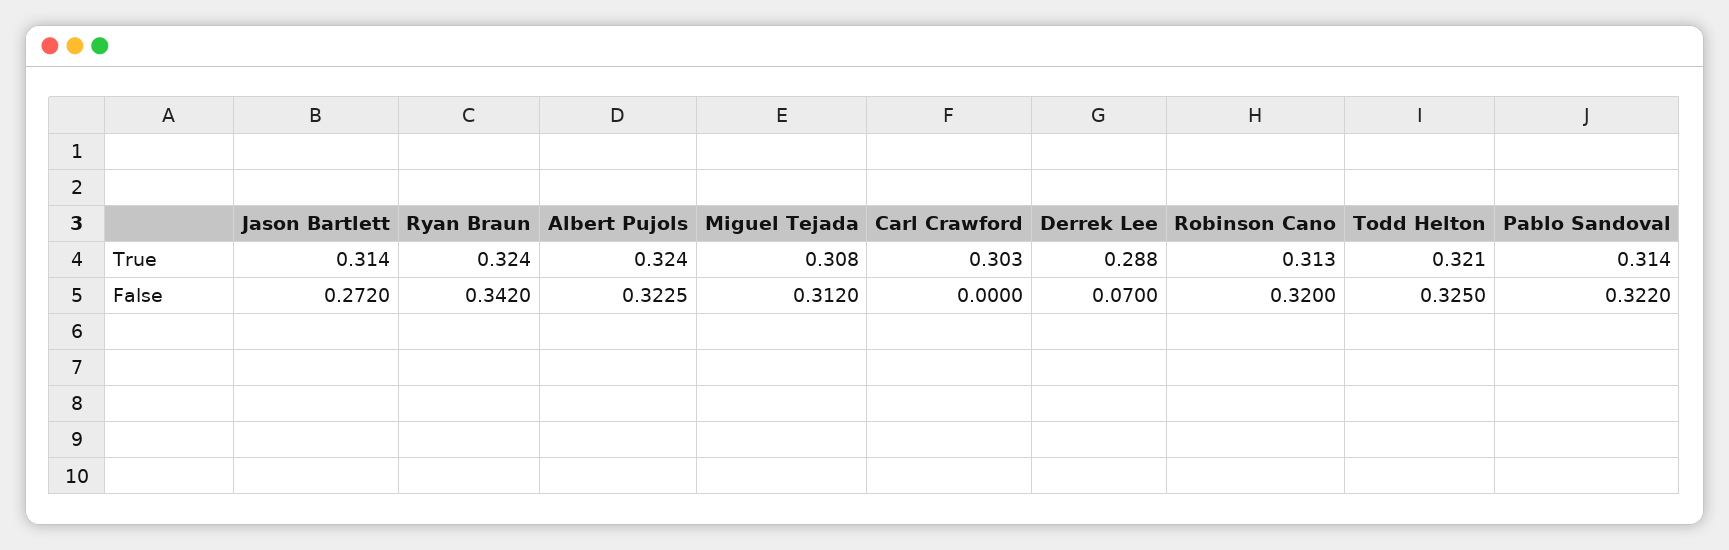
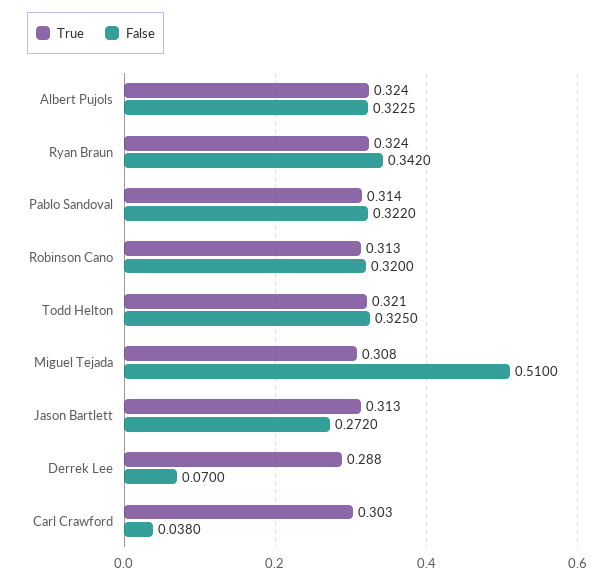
True, Jason Bartlett: 0.314 -> 0.313
False, Miguel Tejada: 0.312 -> 0.51
False, Carl Crawford: 0 -> 0.038

